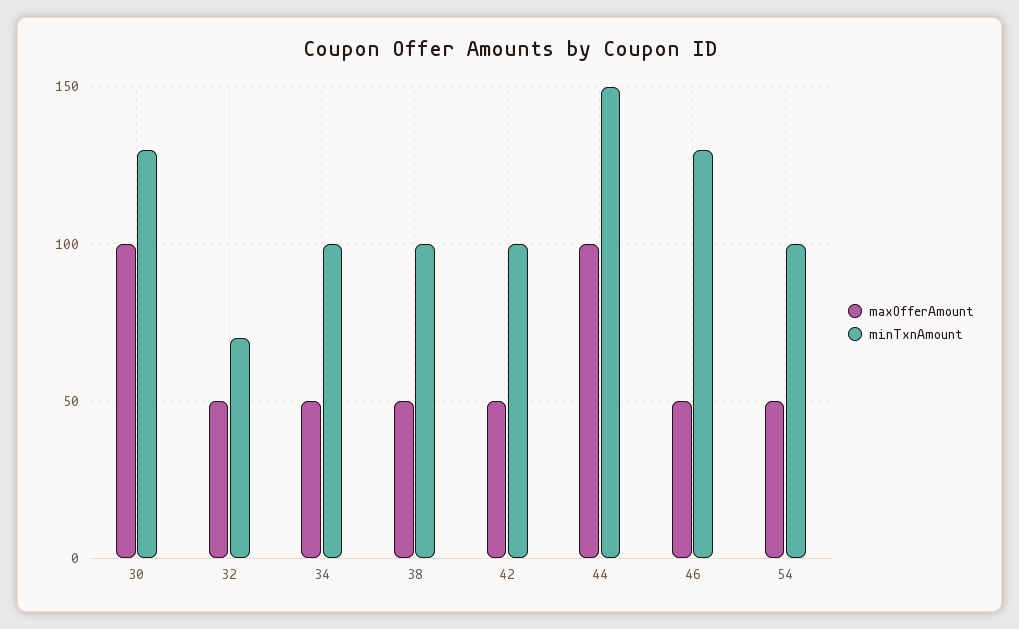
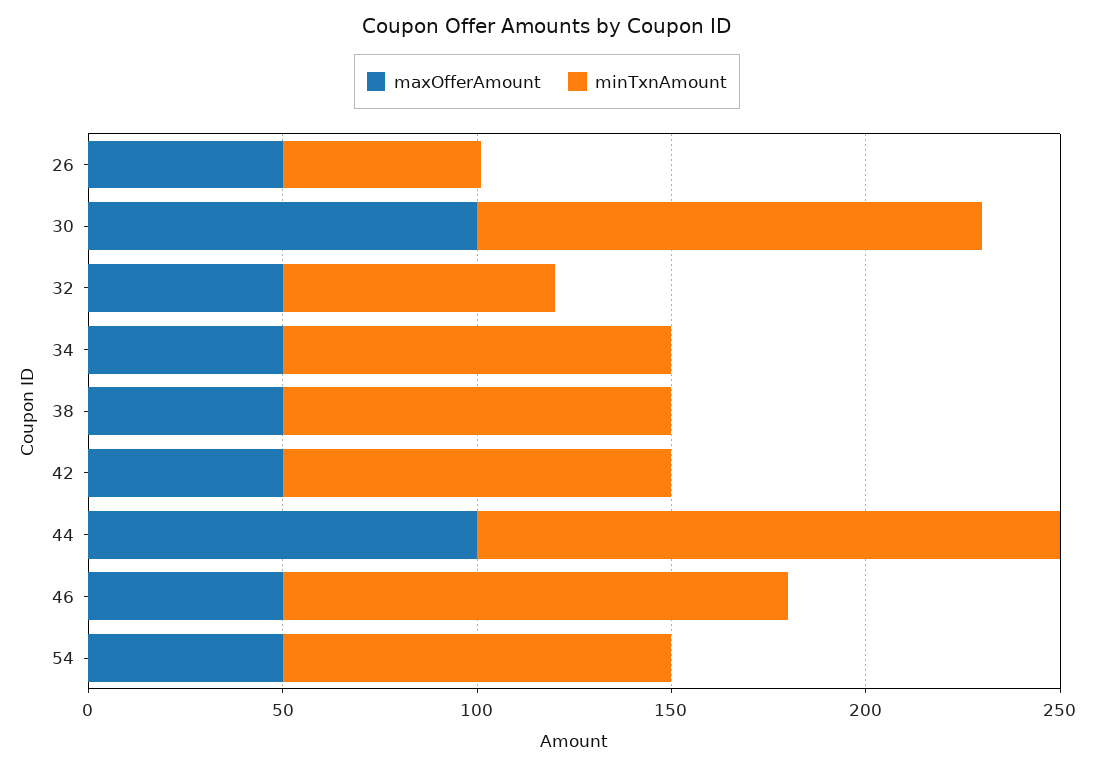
maxOfferAmount, 26: none -> 50
minTxnAmount, 26: none -> 50

